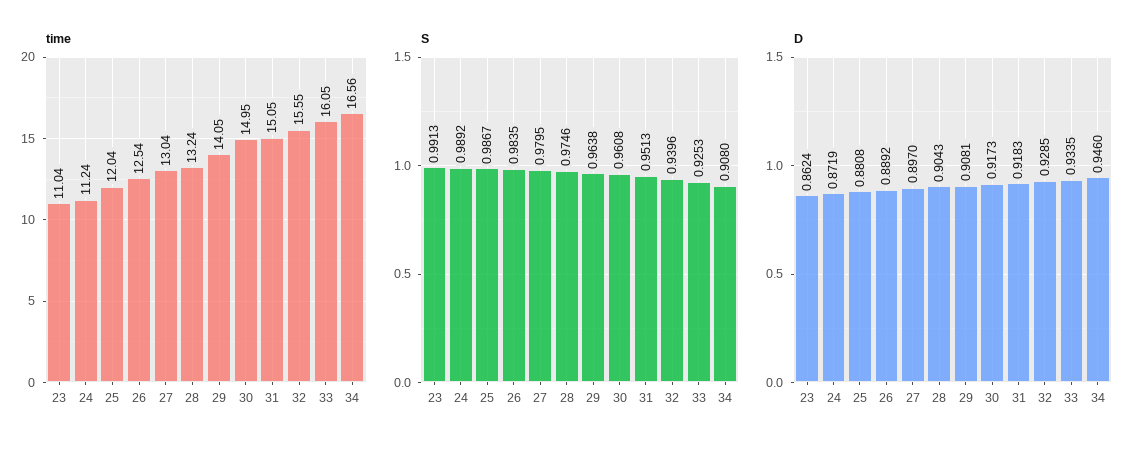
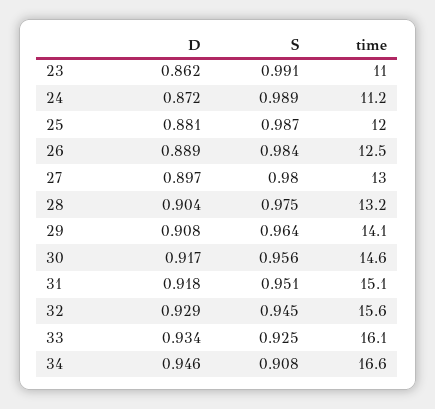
time, 30: 14.95 -> 14.6
S, 30: 0.9608 -> 0.956
S, 32: 0.9396 -> 0.945

